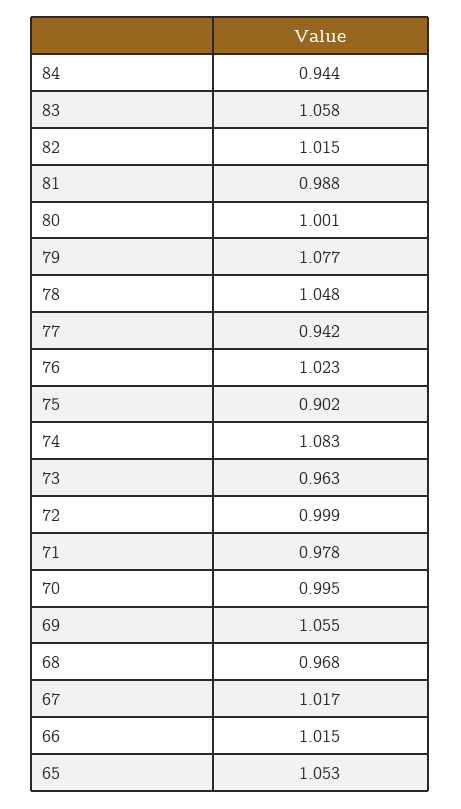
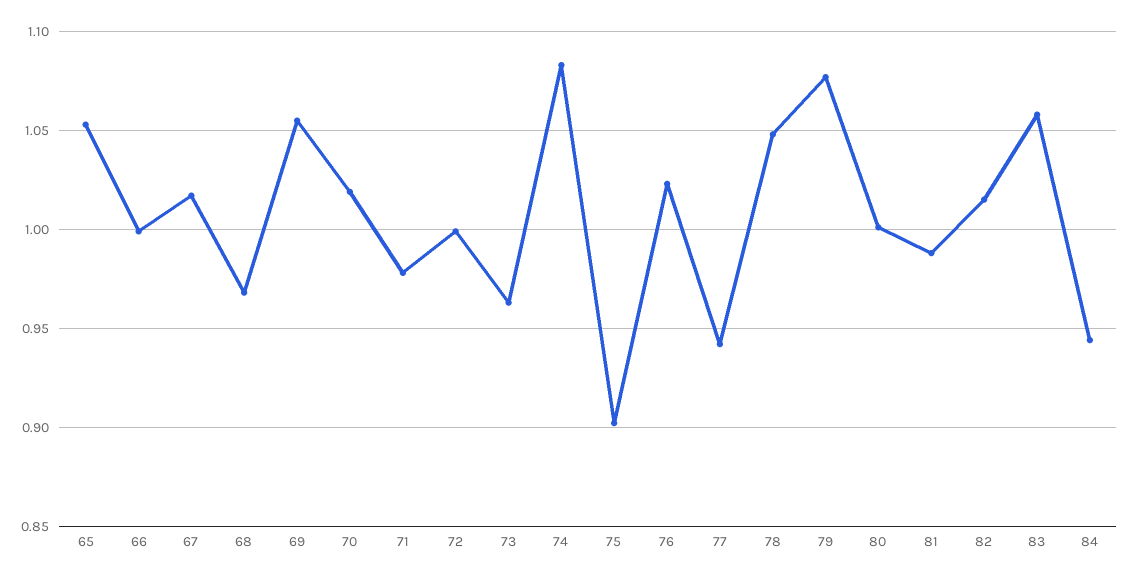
70: 0.995 -> 1.02
66: 1.015 -> 1

